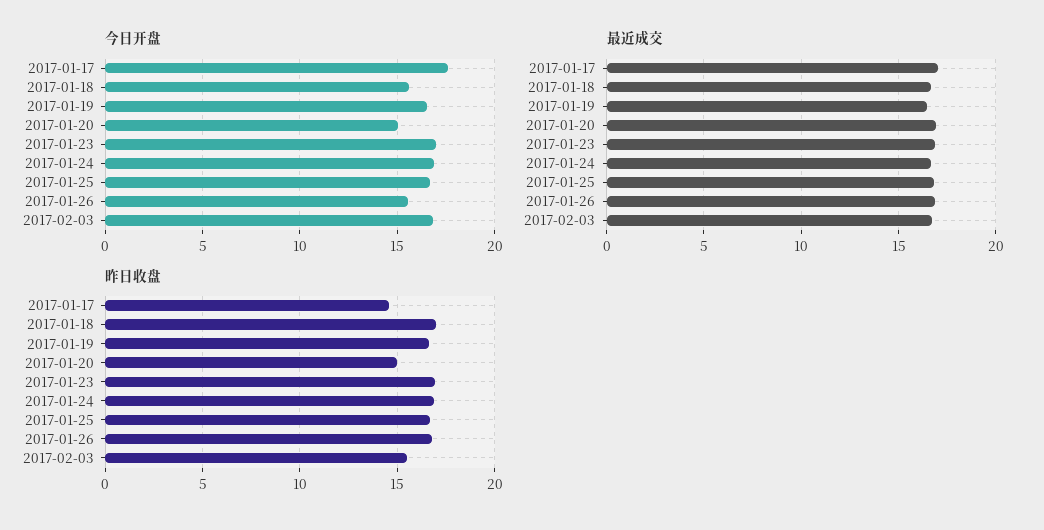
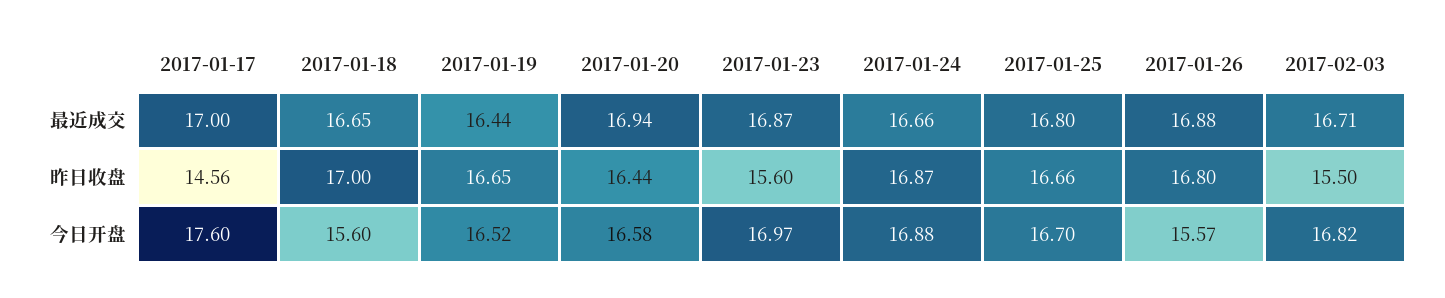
今日开盘, 2017-01-20: 15 -> 16.58
昨日收盘, 2017-01-20: 15 -> 16.44
昨日收盘, 2017-01-23: 17 -> 15.6

